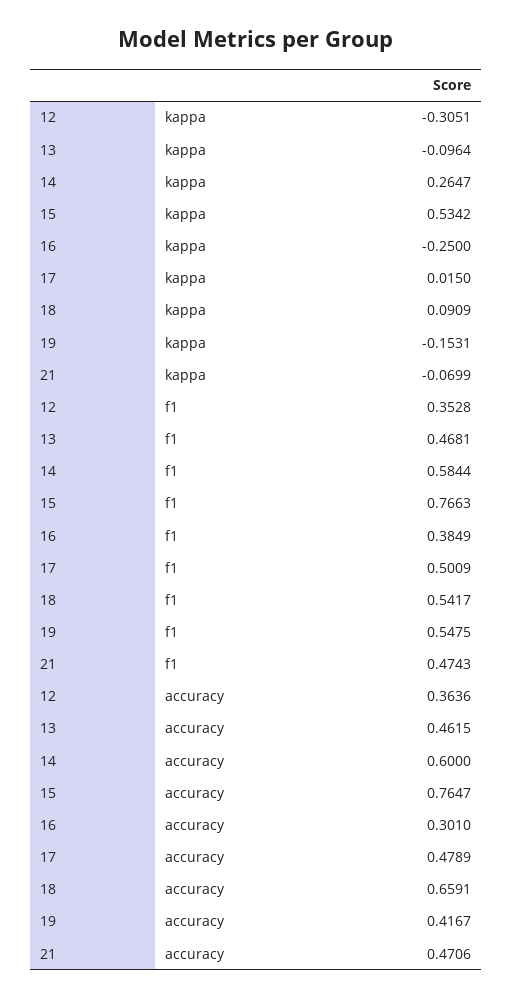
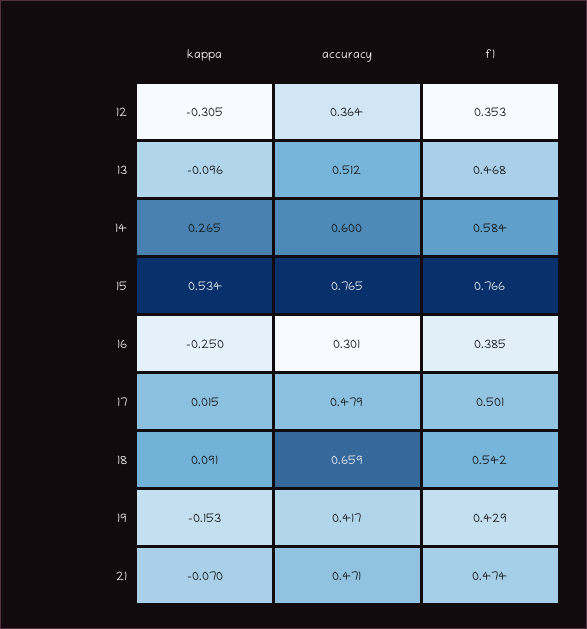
19, f1: 0.5475 -> 0.429
13, accuracy: 0.4615 -> 0.512

